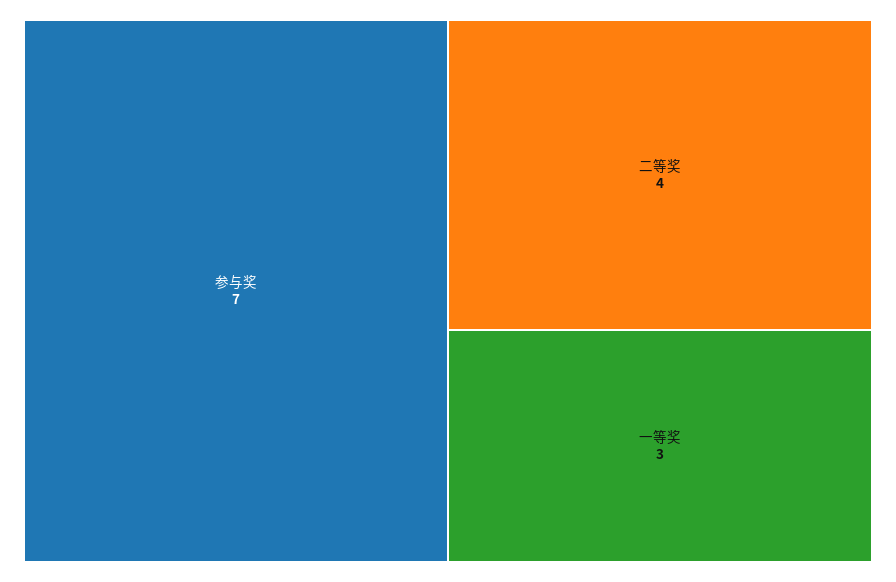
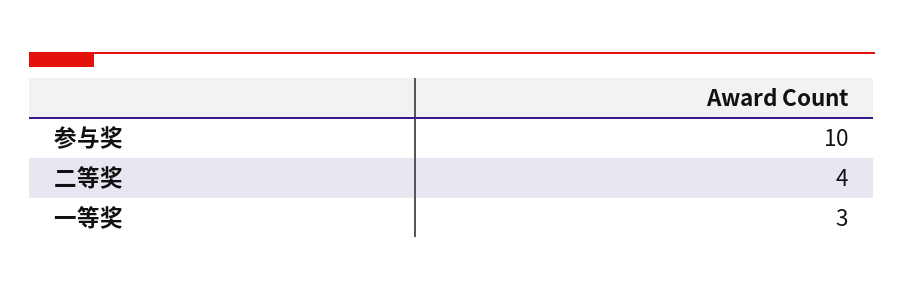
参与奖: 7 -> 10

